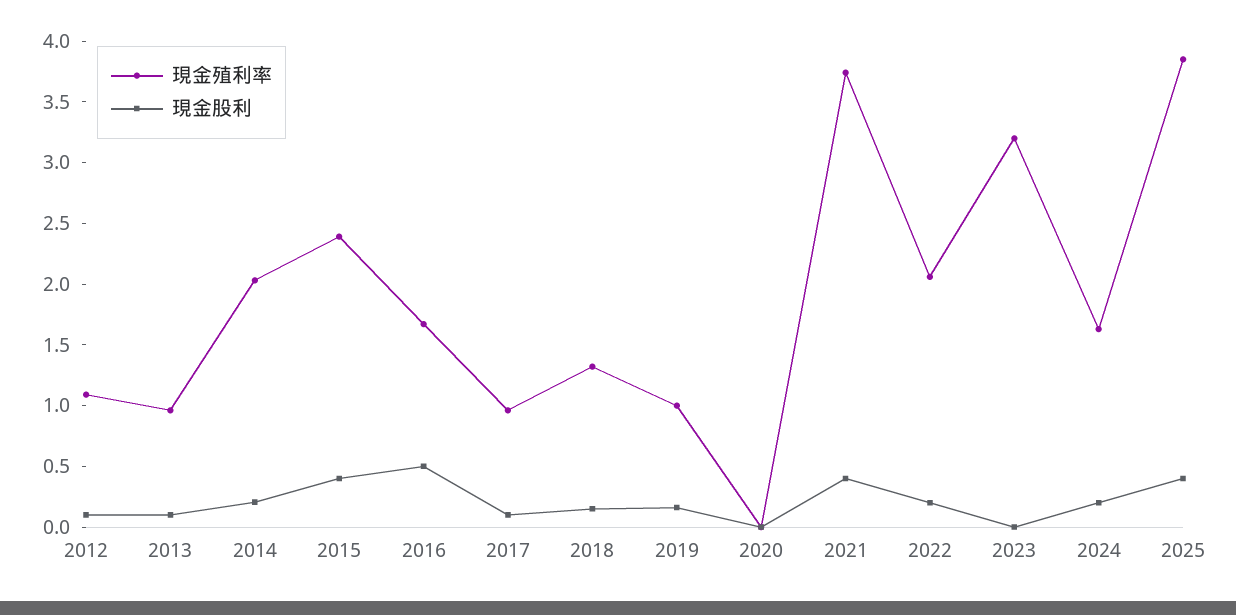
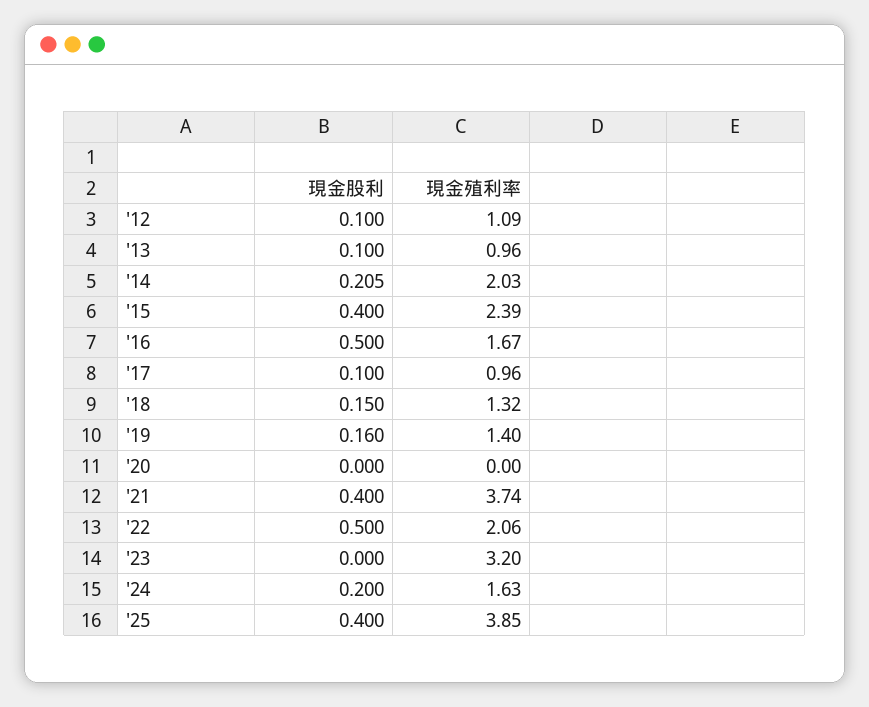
現金殖利率, 2019: 1 -> 1.4
現金股利, 2022: 0.2 -> 0.5

